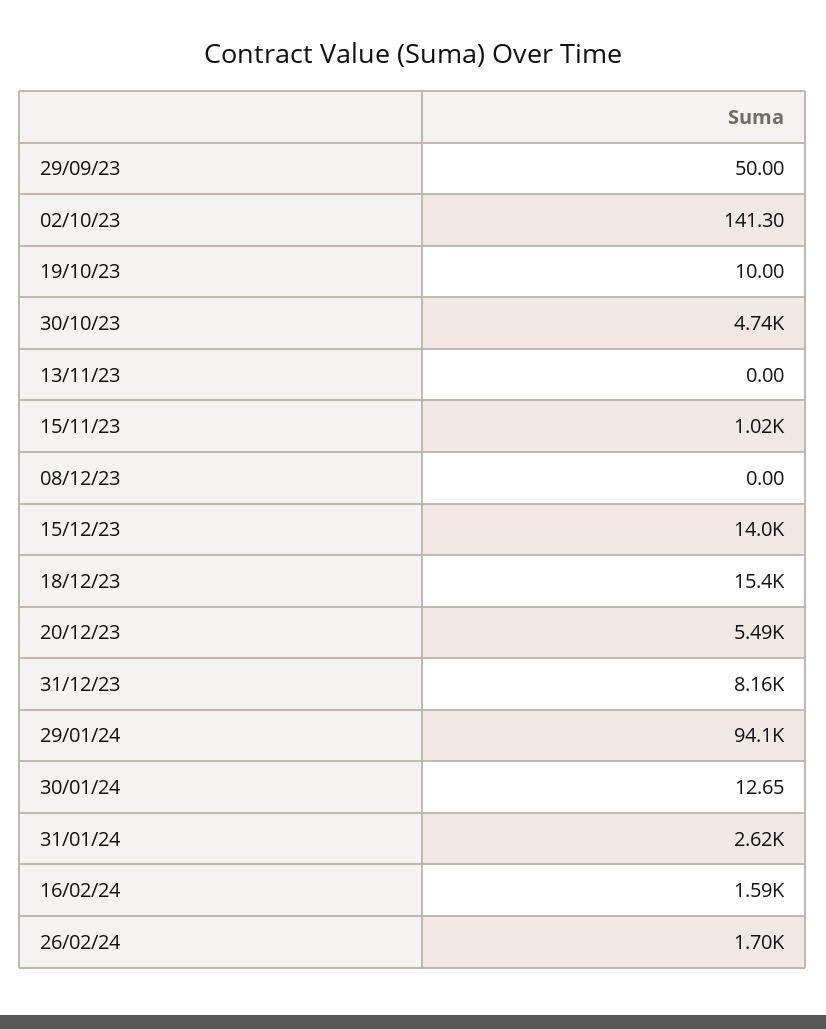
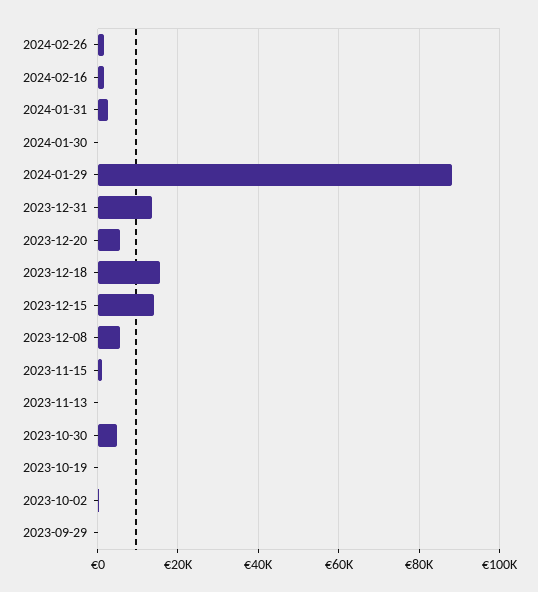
08/12/23: 0 -> 6000
31/12/23: 8160 -> 14000
29/01/24: 94100 -> 88000

